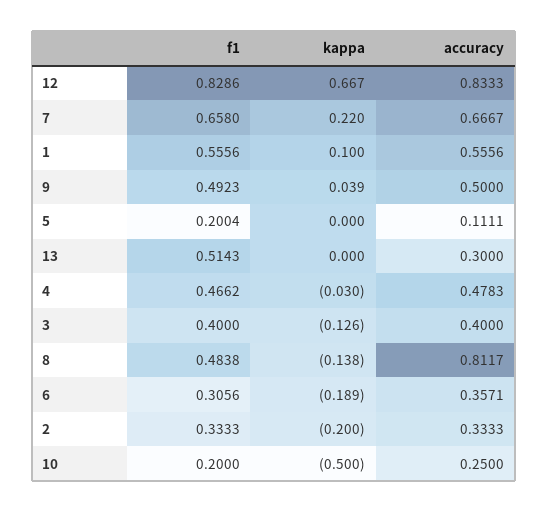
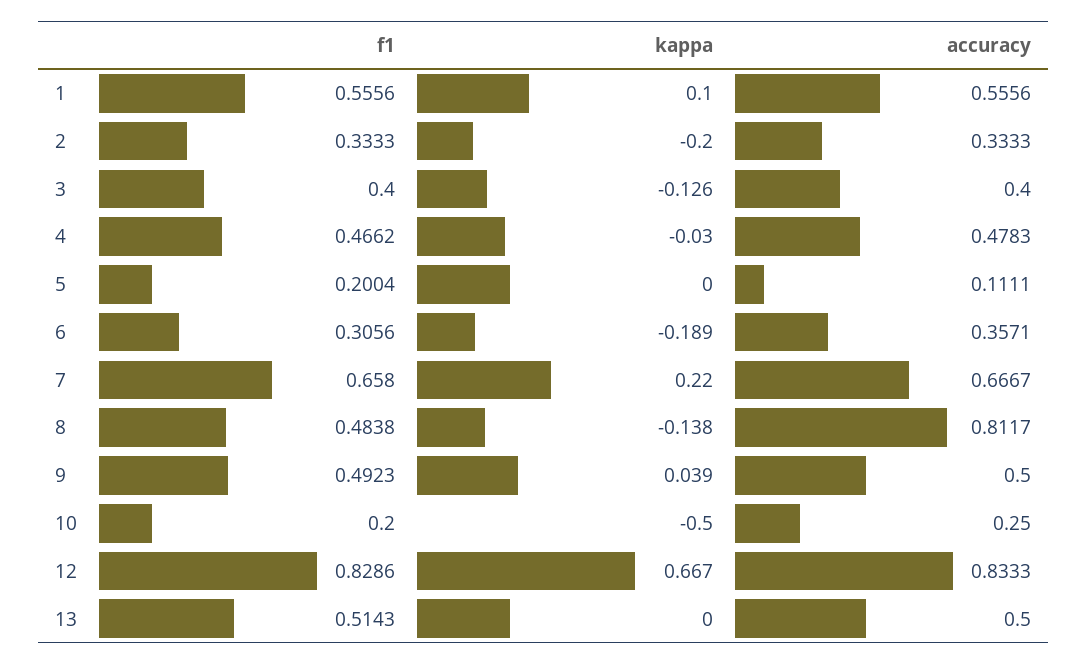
accuracy, 13: 0.3 -> 0.5

